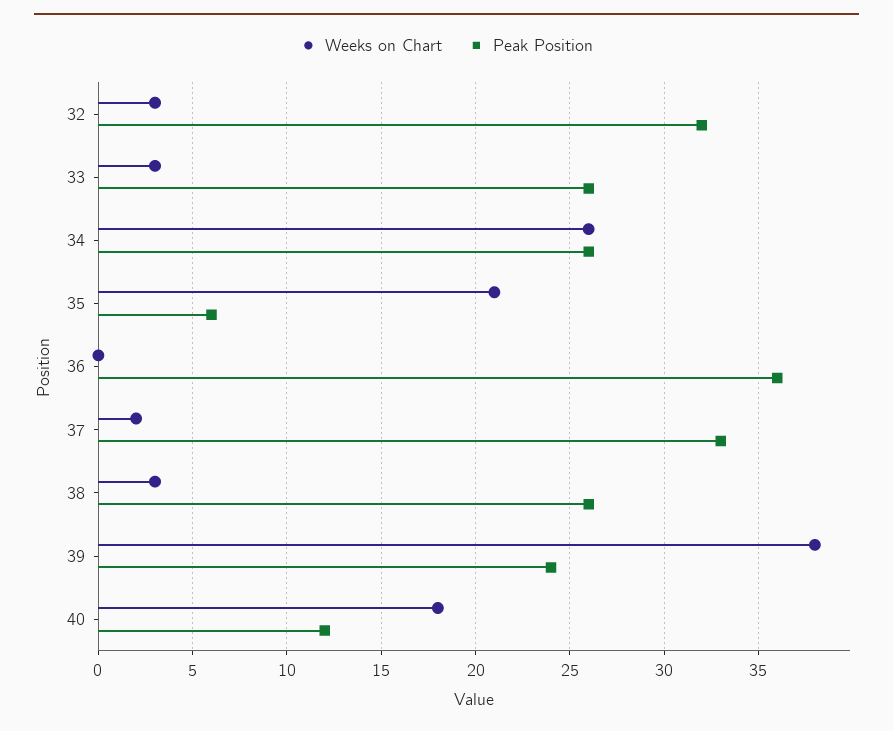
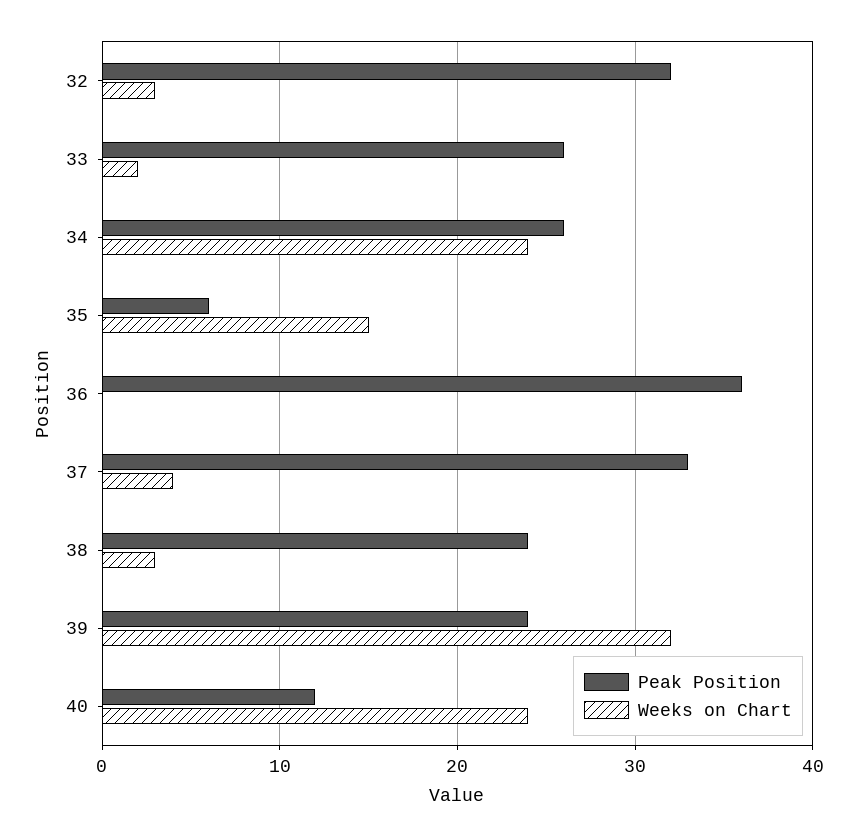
Weeks on Chart, 33: 3 -> 2
Weeks on Chart, 34: 26 -> 24
Weeks on Chart, 35: 21 -> 15
Weeks on Chart, 37: 2 -> 4
Peak Position, 38: 26 -> 24
Weeks on Chart, 39: 38 -> 32
Weeks on Chart, 40: 18 -> 24

